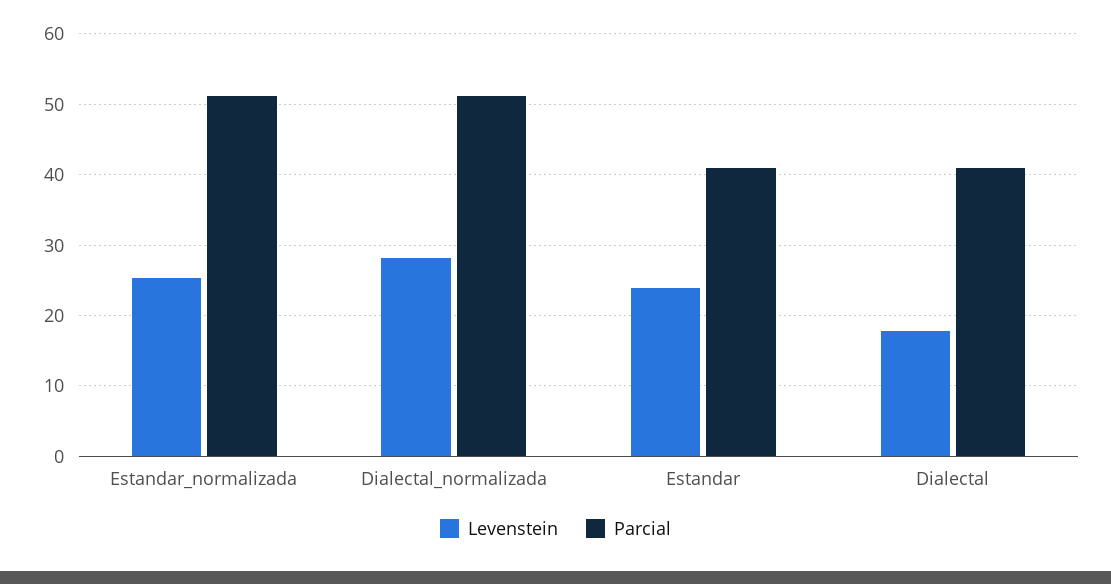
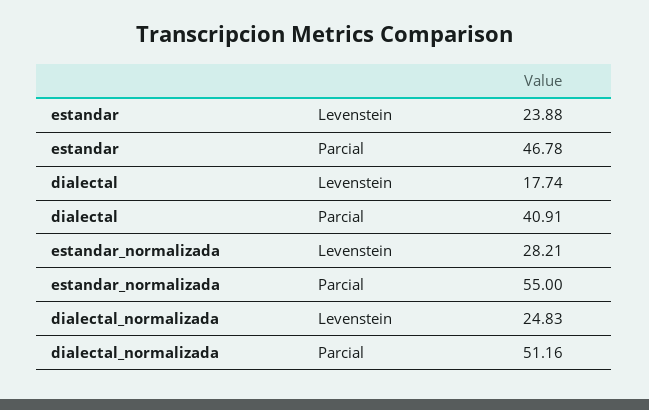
Levenstein, Estandar_normalizada: 25 -> 28.21
Parcial, Estandar_normalizada: 51 -> 55
Levenstein, Dialectal_normalizada: 28 -> 24.83
Parcial, Estandar: 41 -> 46.78

